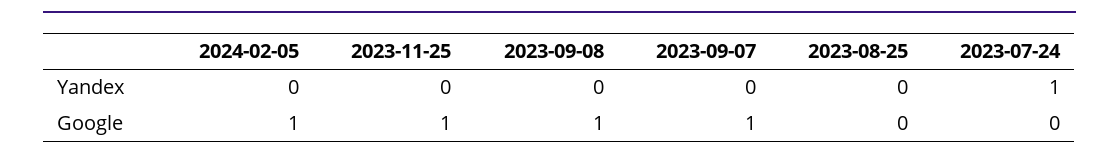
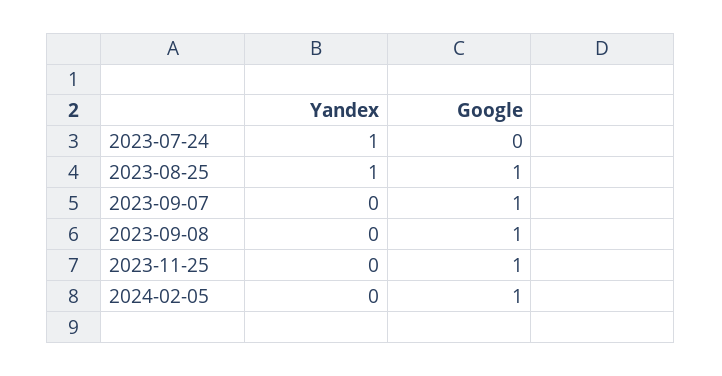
2023-08-25, Yandex: 0 -> 1
2023-08-25, Google: 0 -> 1

